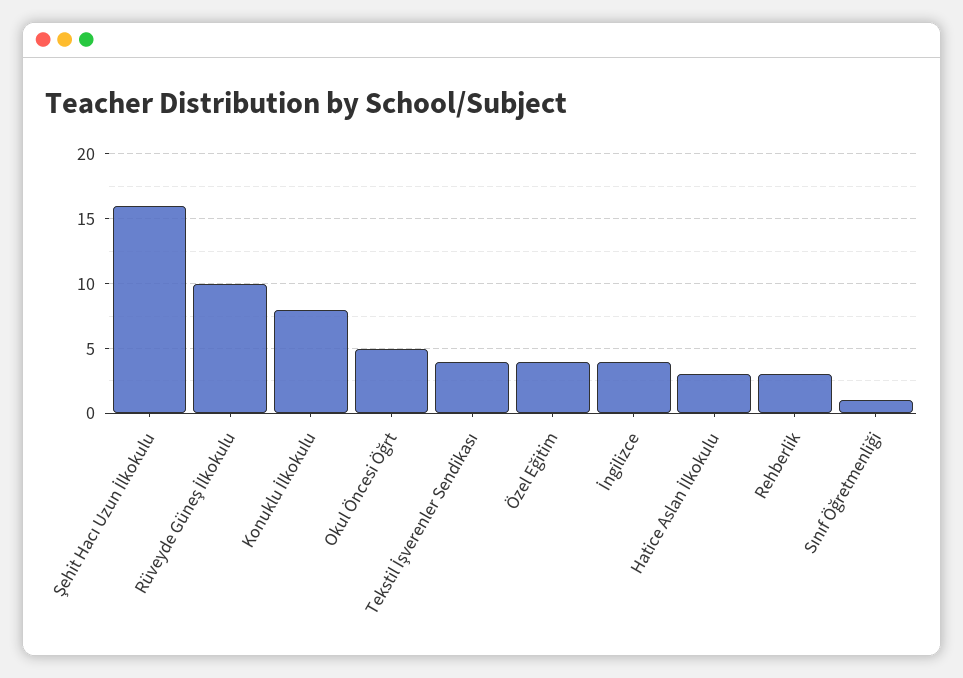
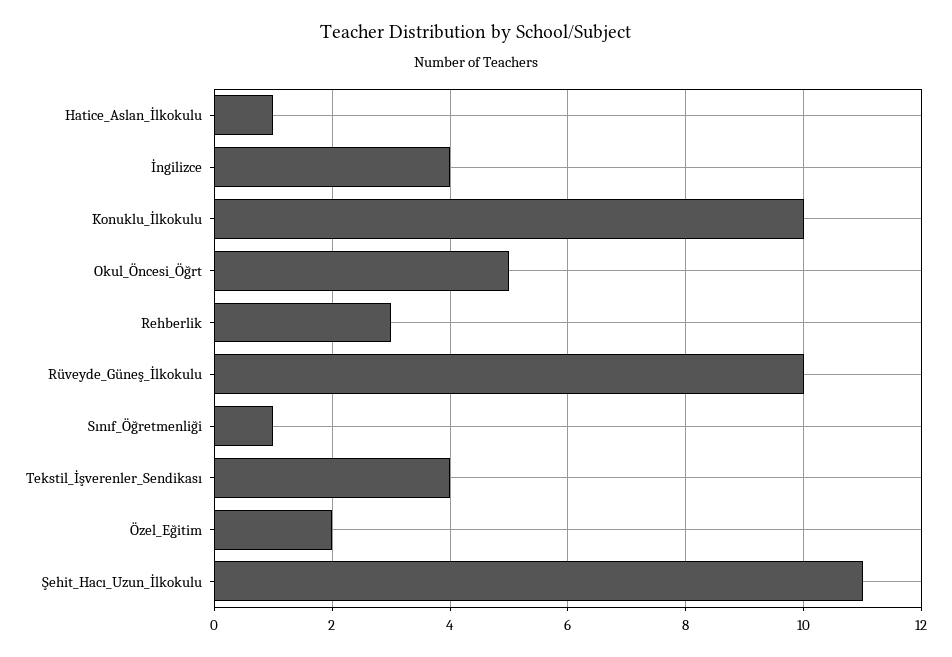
Şehit Hacı Uzun İlkokulu: 16 -> 11
Konuklu İlkokulu: 8 -> 10
Özel Eğitim: 4 -> 2
Hatice Aslan İlkokulu: 3 -> 1

